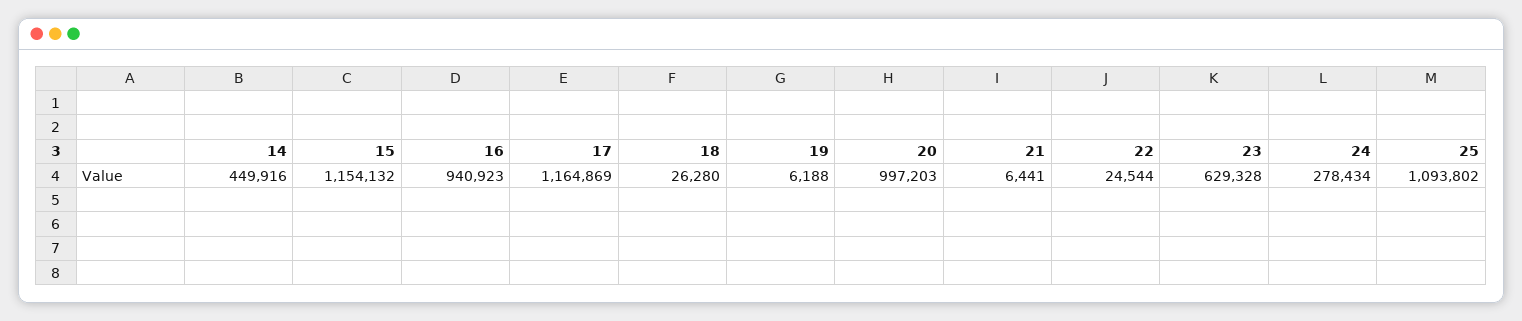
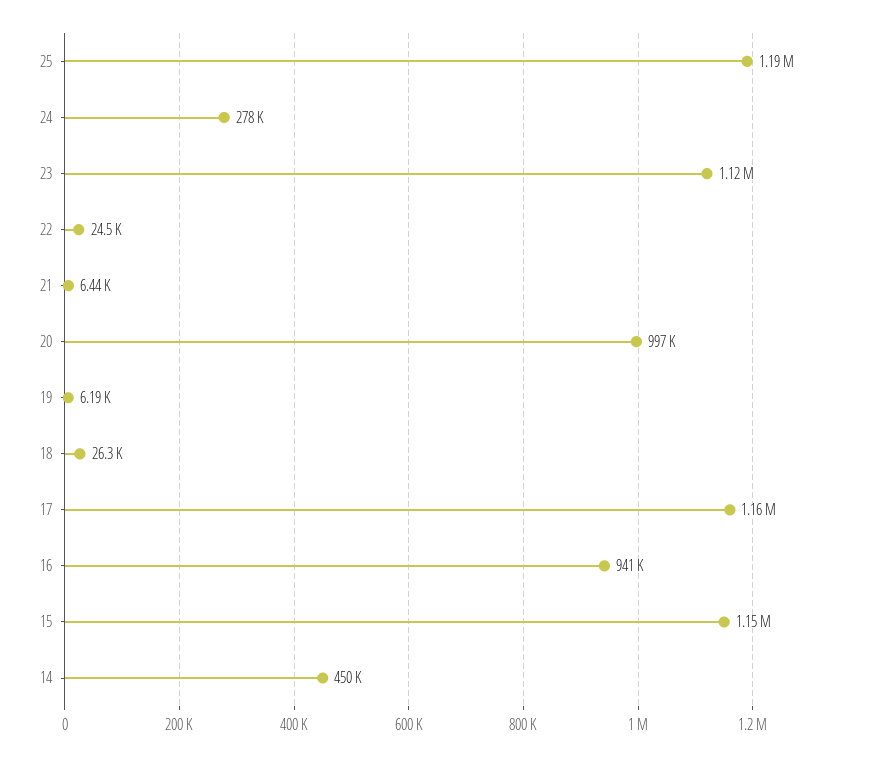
23: 629328 -> 1120000
25: 1093802 -> 1190000

